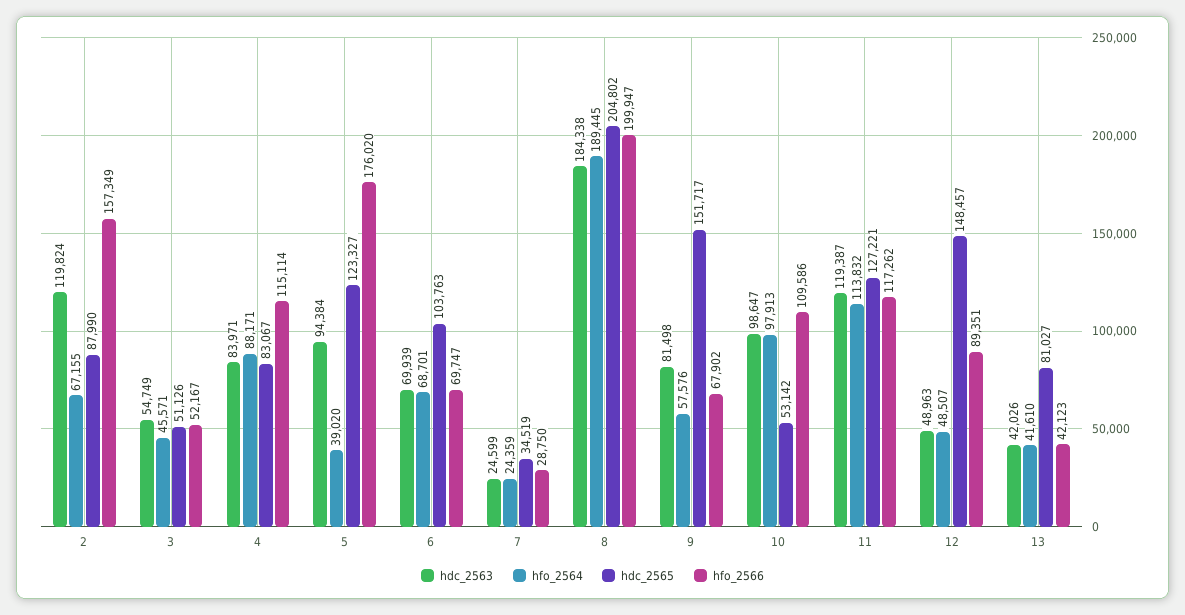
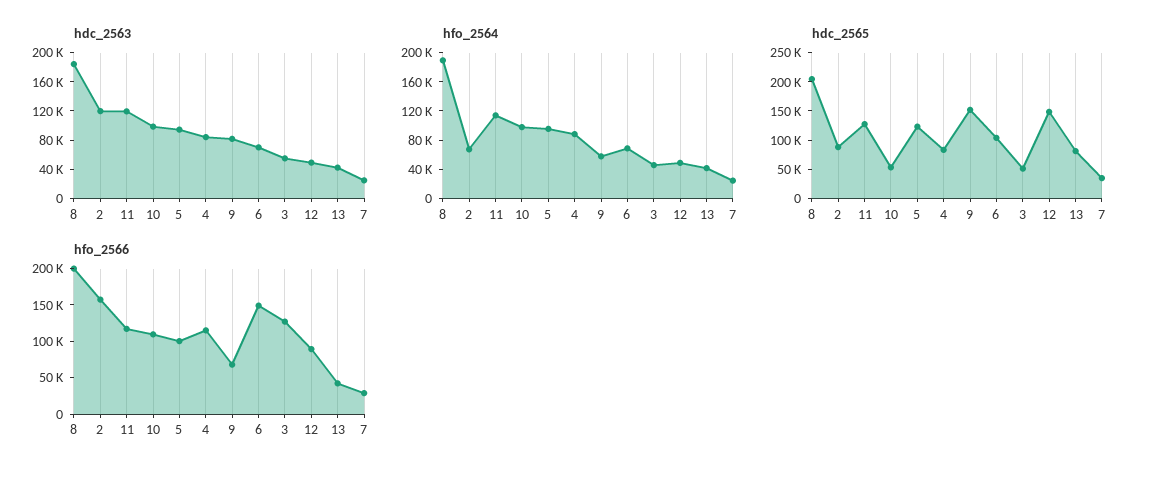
hfo_2566, 3: 52167 -> 125000
hfo_2564, 5: 39020 -> 100000
hfo_2566, 5: 176020 -> 100000
hfo_2566, 6: 69747 -> 150000

